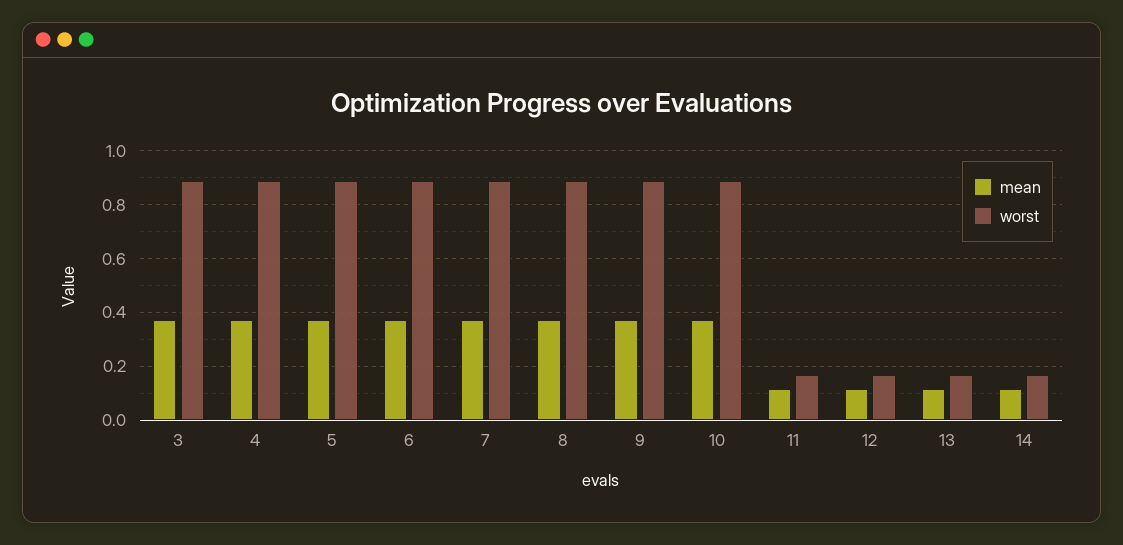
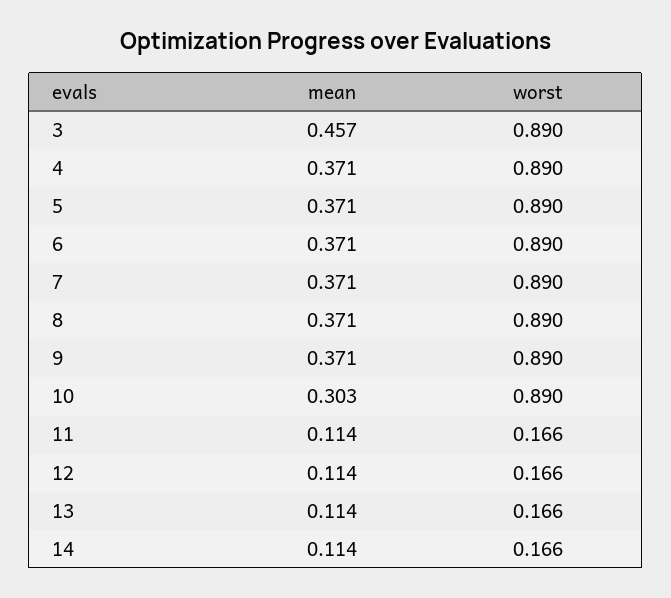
mean, 3: 0.375 -> 0.457
mean, 10: 0.375 -> 0.303

